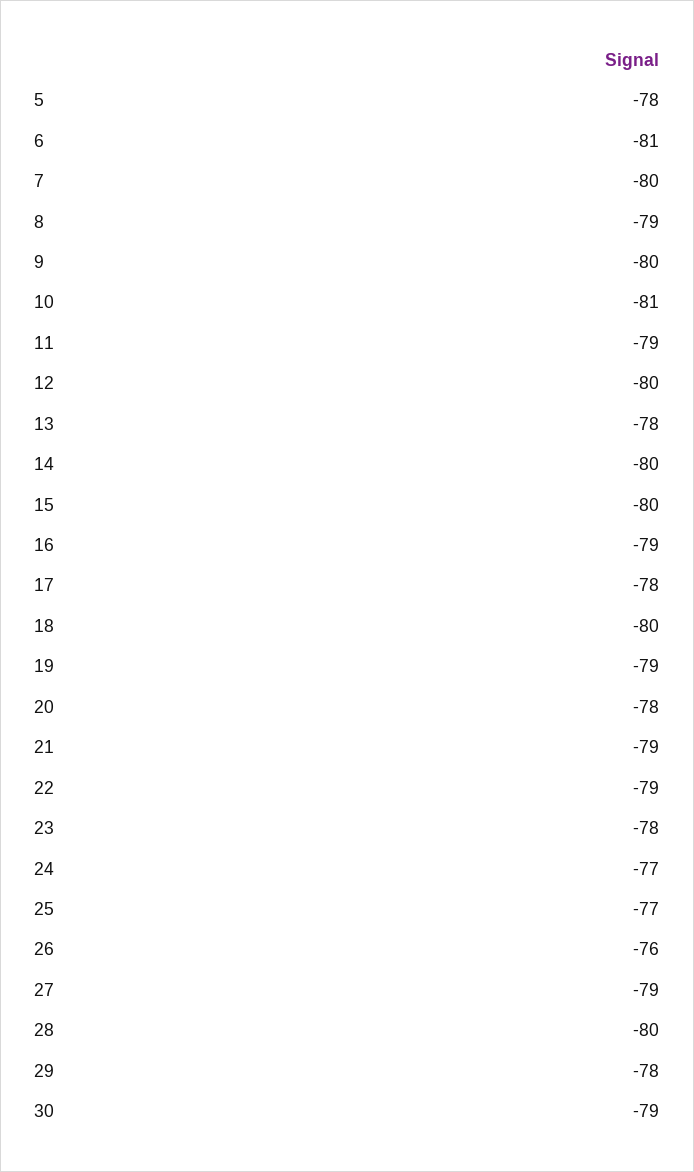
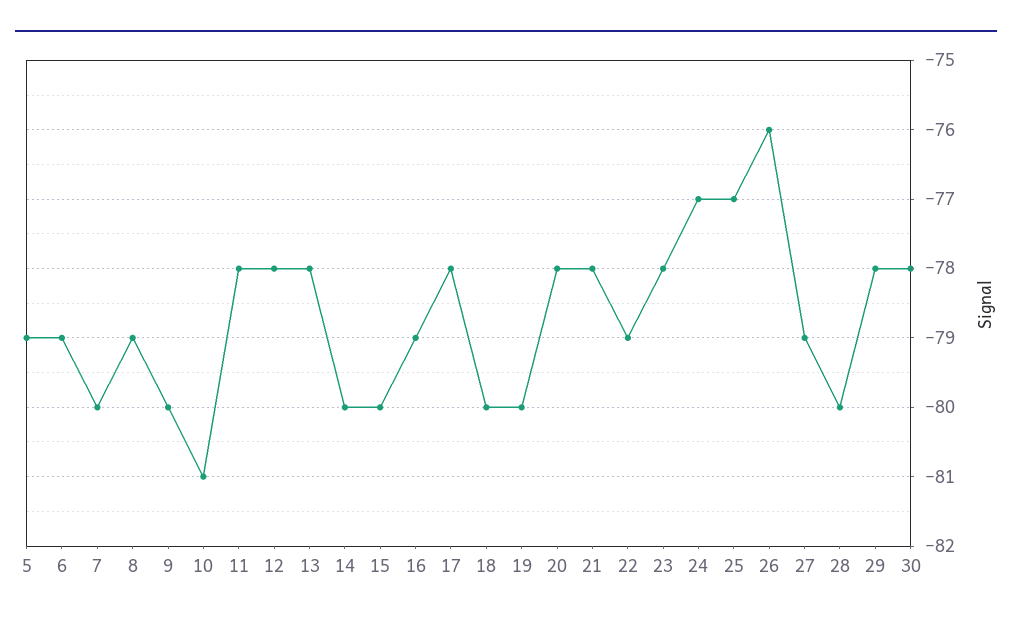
5: -78 -> -79
6: -81 -> -79
11: -79 -> -78
12: -80 -> -78
19: -79 -> -80
21: -79 -> -78
30: -79 -> -78

